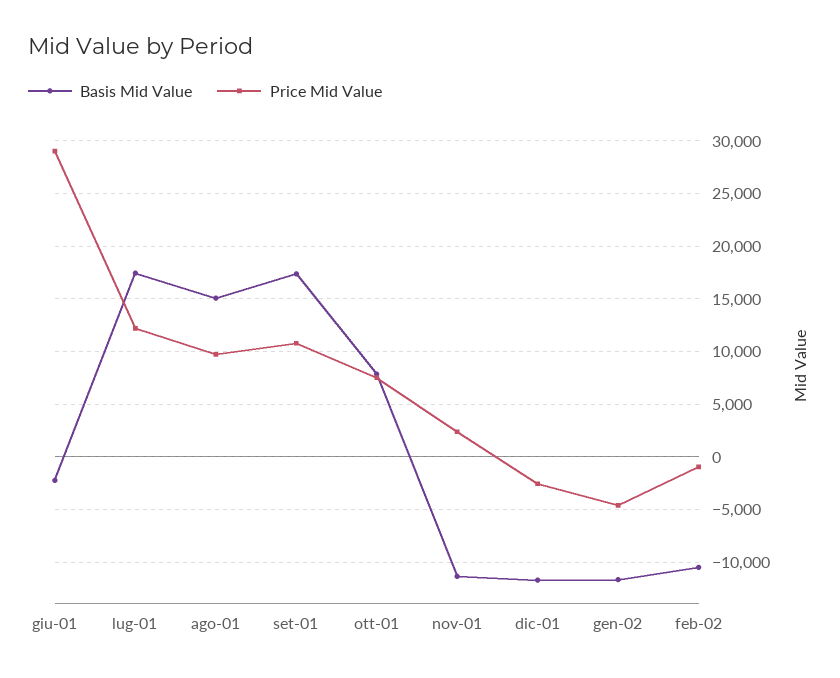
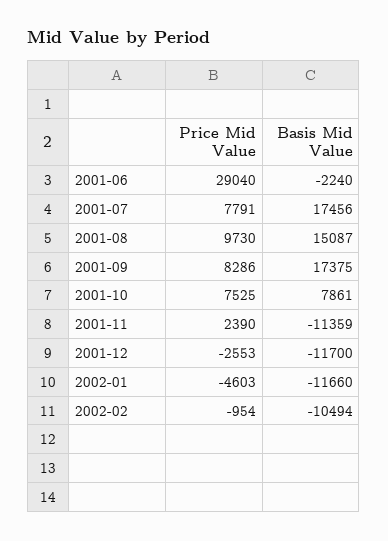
Price Mid Value, lug-01: 12000 -> 7791
Price Mid Value, set-01: 11000 -> 8286

